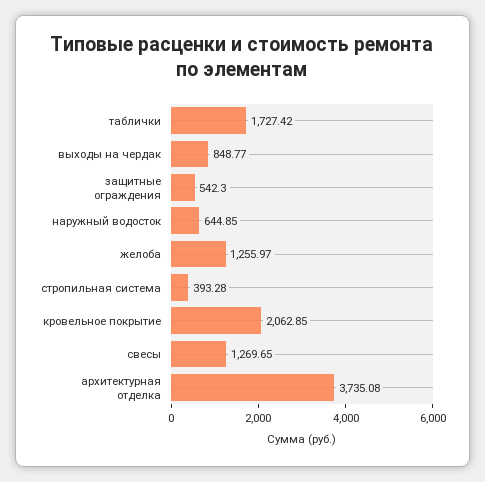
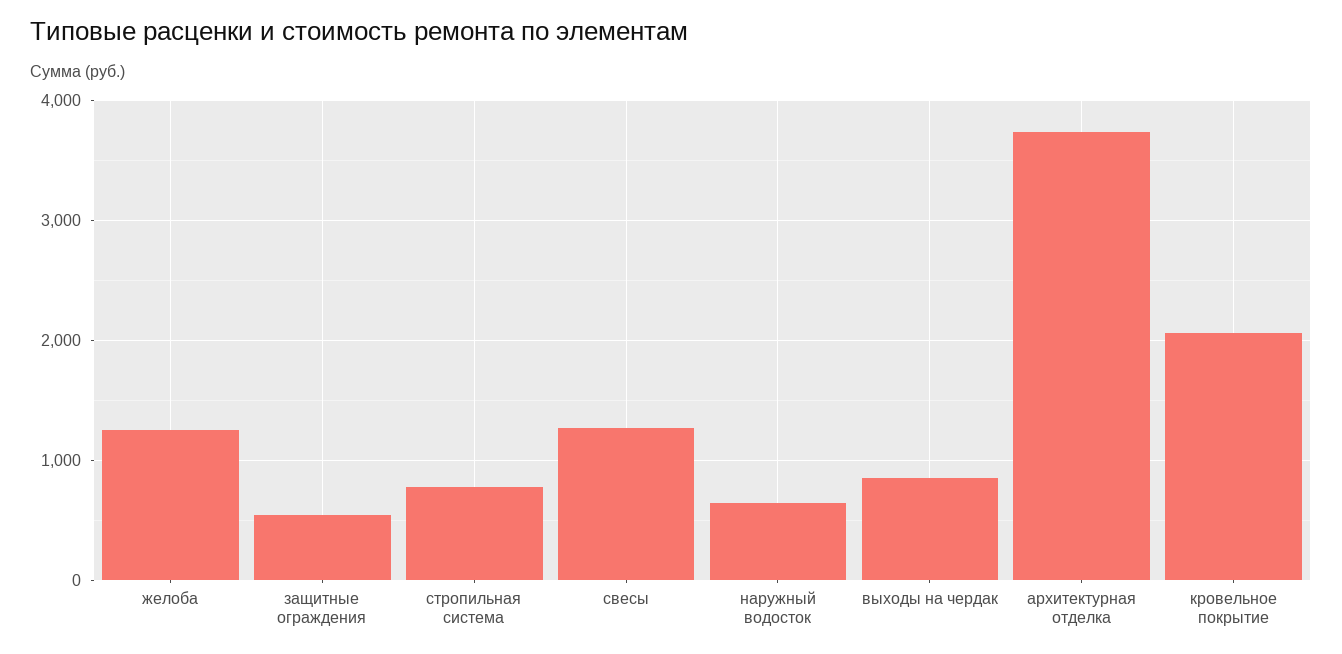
таблички: 1727.42 -> none
стропильная система: 393.28 -> 800

